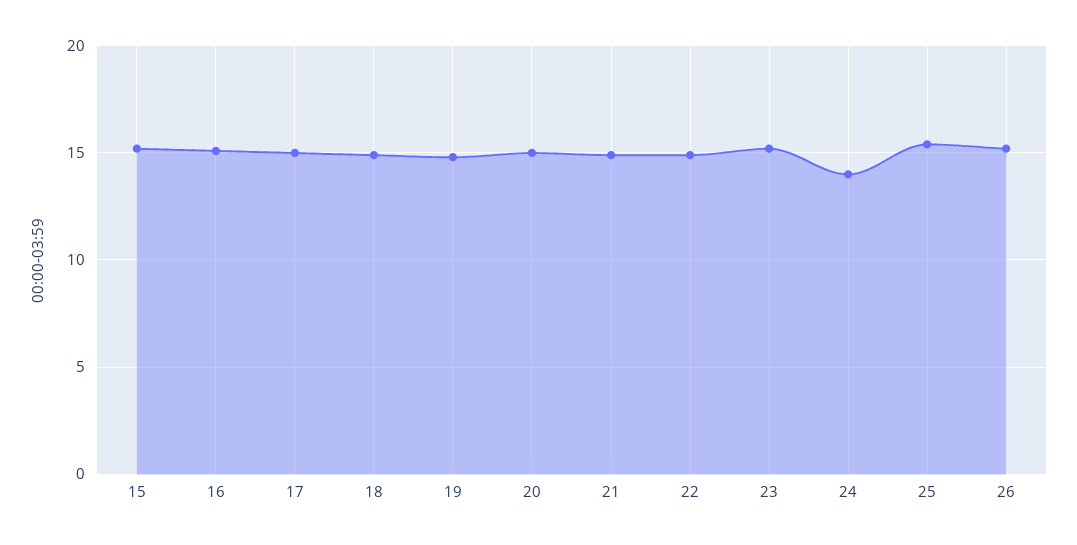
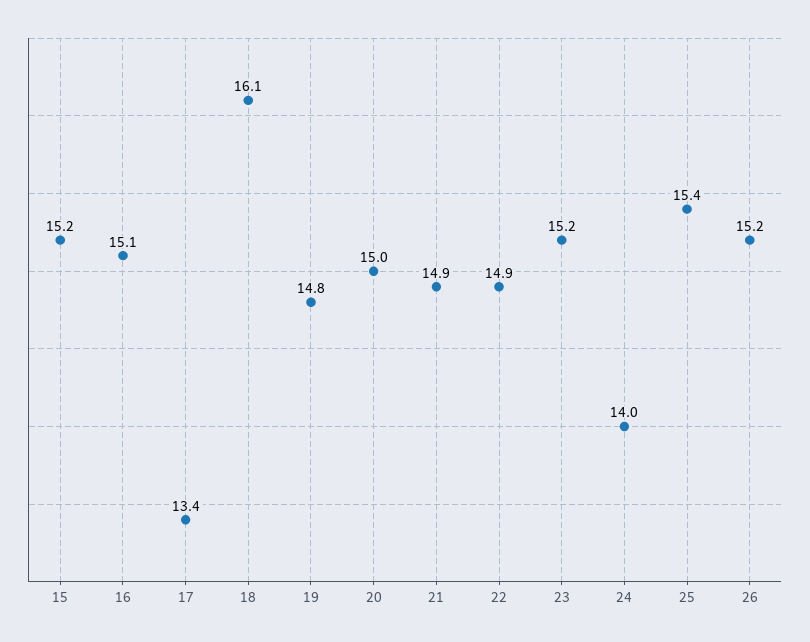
17: 15 -> 13.4
18: 15 -> 16.1

